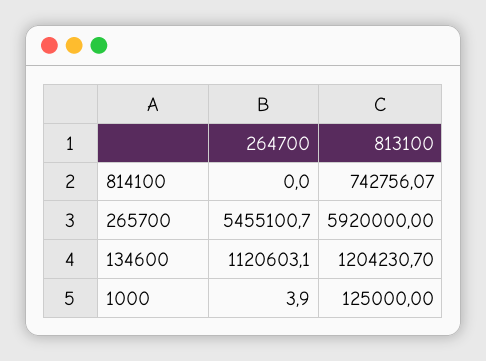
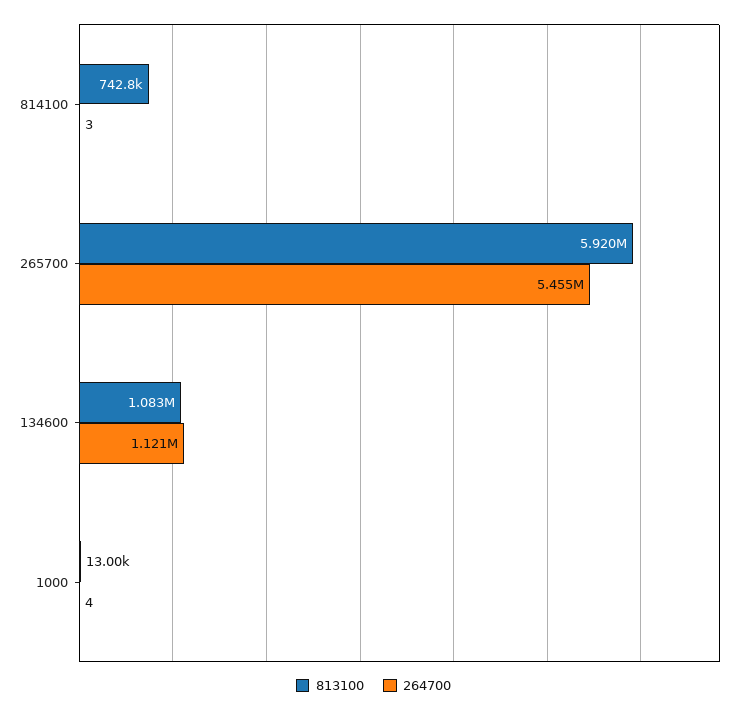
264700, 814100: 0 -> 3
813100, 134600: 1204230.7 -> 1083000
813100, 1000: 125000 -> 13000

